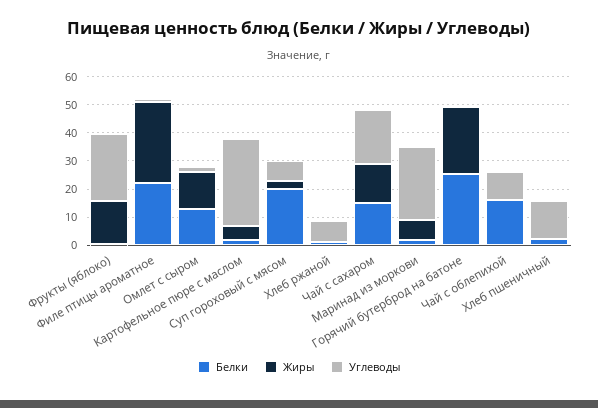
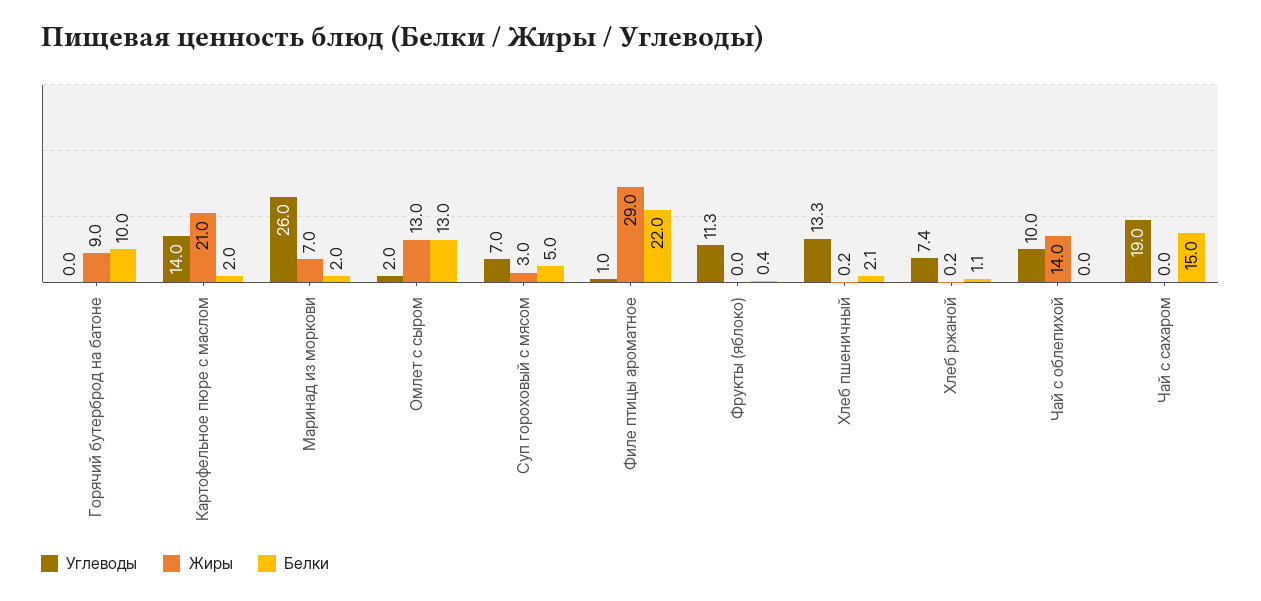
Жиры, Фрукты (яблоко): 15 -> 0
Углеводы, Фрукты (яблоко): 25 -> 11.3
Жиры, Картофельное пюре с маслом: 5 -> 21
Углеводы, Картофельное пюре с маслом: 30 -> 14
Белки, Суп гороховый с мясом: 20 -> 5
Жиры, Чай с сахаром: 15 -> 0
Белки, Горячий бутерброд на батоне: 25 -> 10
Жиры, Горячий бутерброд на батоне: 25 -> 9
Белки, Чай с облепихой: 15 -> 0
Жиры, Чай с облепихой: 0 -> 14

